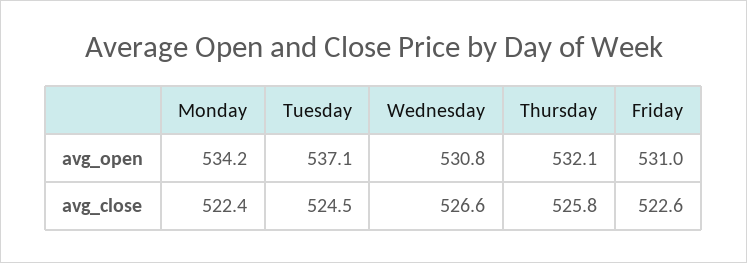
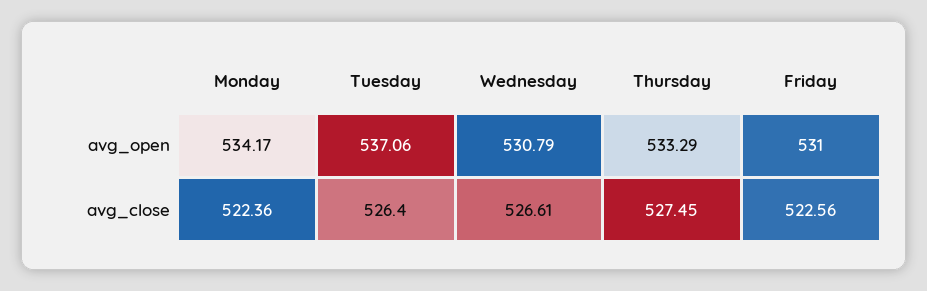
Thursday, avg_open: 532.1 -> 533.29
Tuesday, avg_close: 524.5 -> 526.4
Thursday, avg_close: 525.8 -> 527.45

